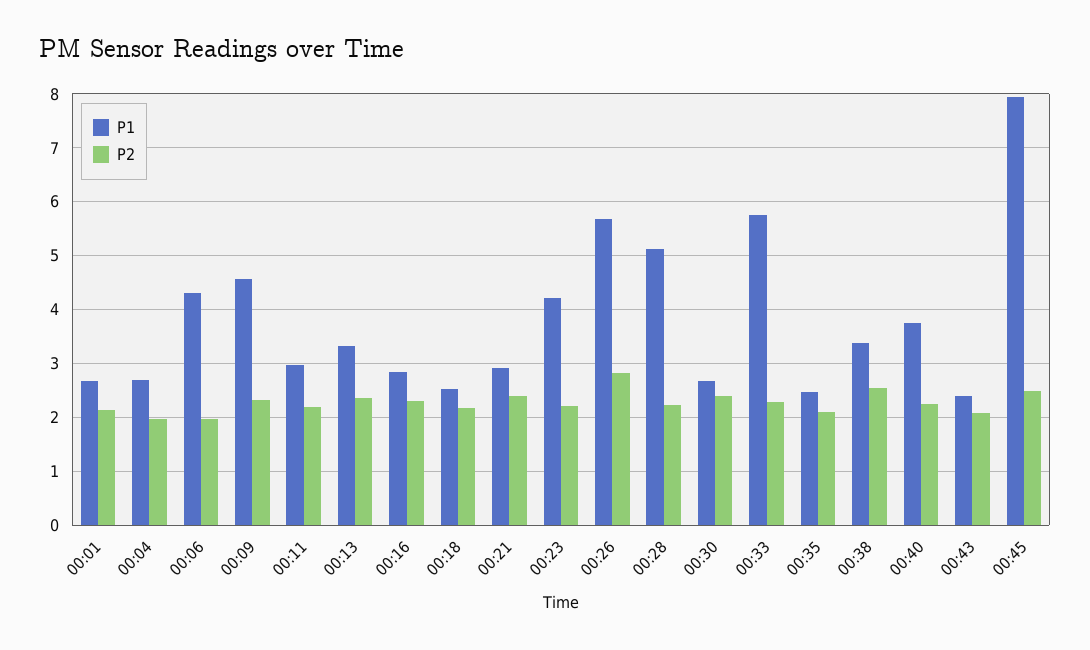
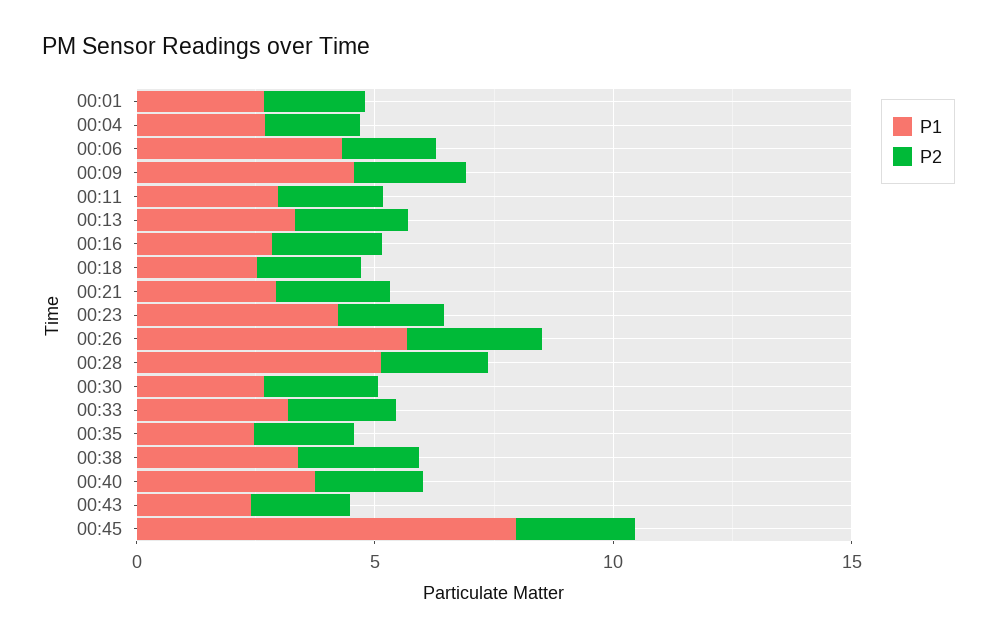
P1, 00:33: 5.8 -> 3

